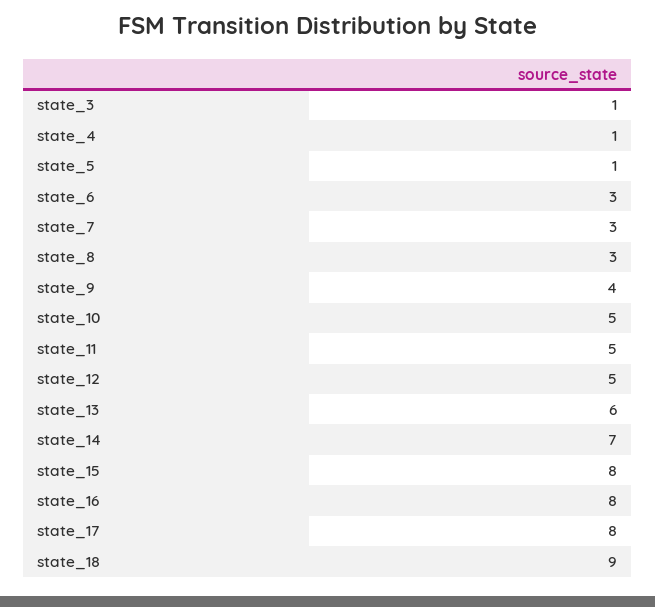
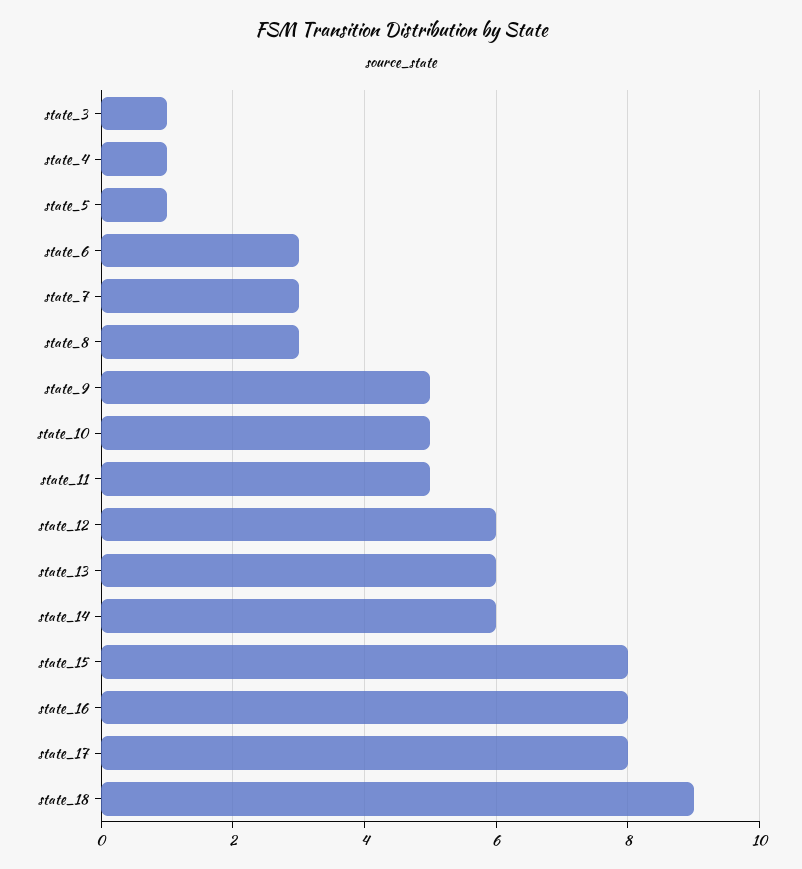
state_9: 4 -> 5
state_12: 5 -> 6
state_14: 7 -> 6

